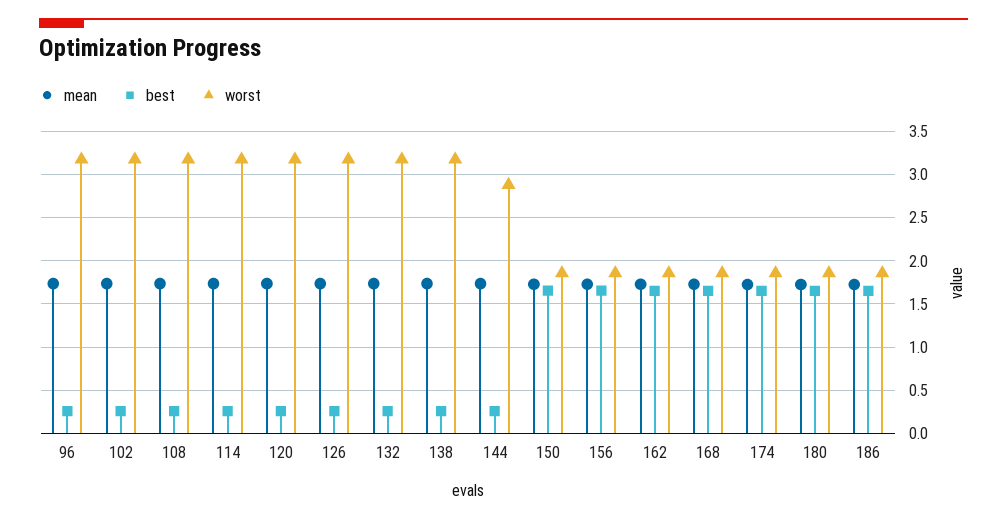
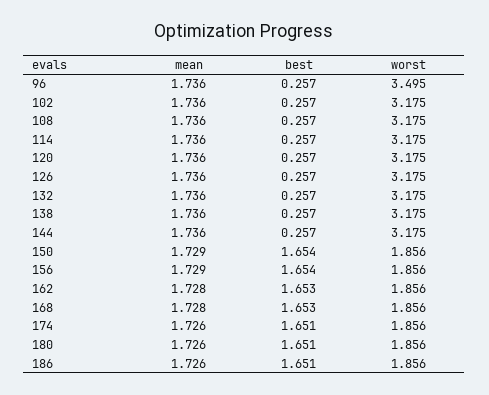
worst, 96: 3.2 -> 3.495
worst, 144: 2.9 -> 3.175

